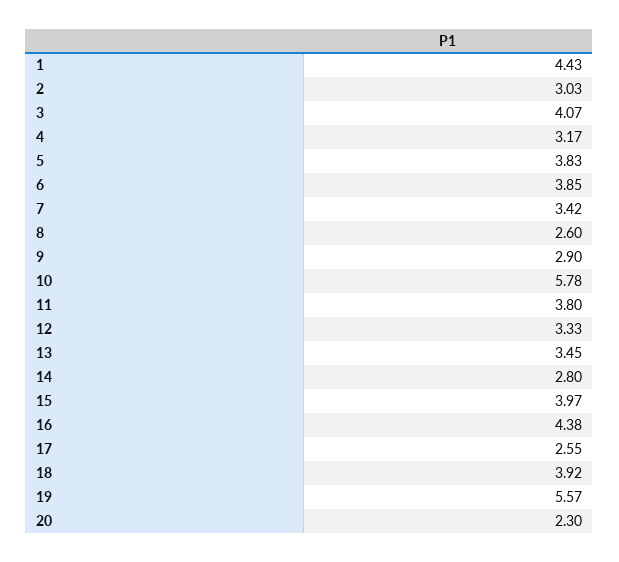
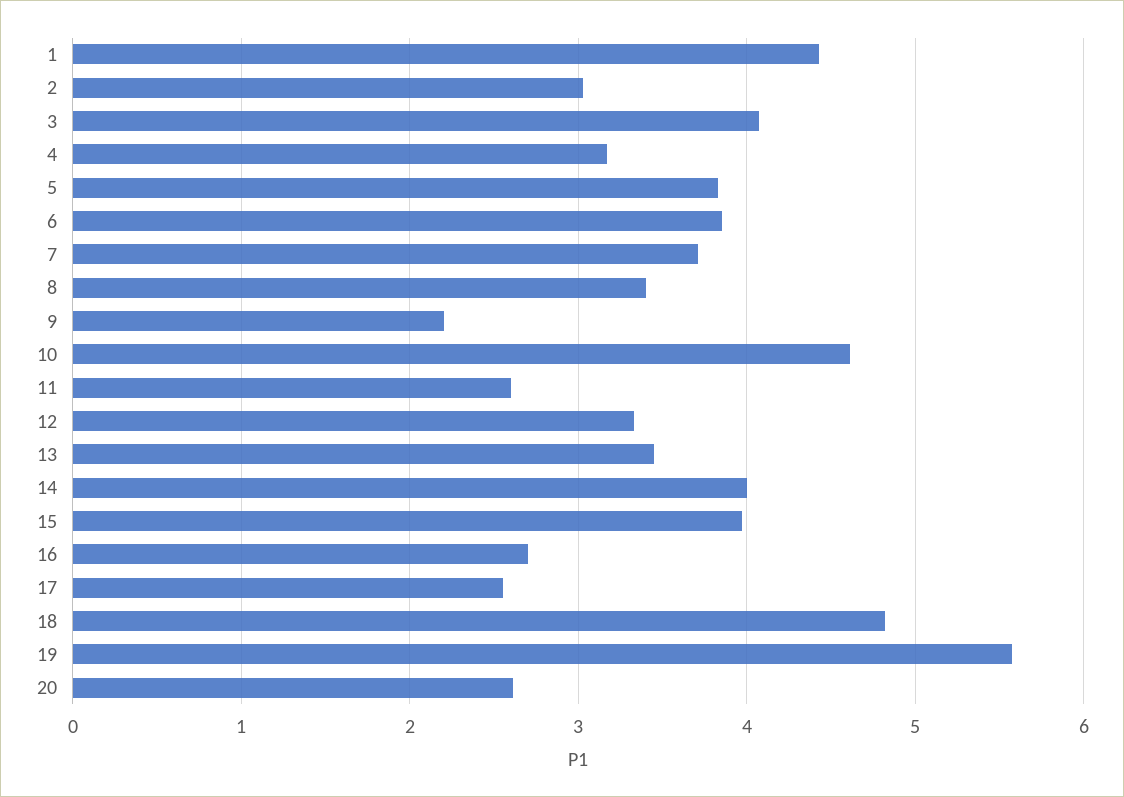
7: 3.42 -> 3.7
8: 2.6 -> 3.4
9: 2.9 -> 2.2
10: 5.78 -> 4.6
11: 3.8 -> 2.6
14: 2.8 -> 4
16: 4.38 -> 2.7
18: 3.92 -> 4.8
20: 2.3 -> 2.6

